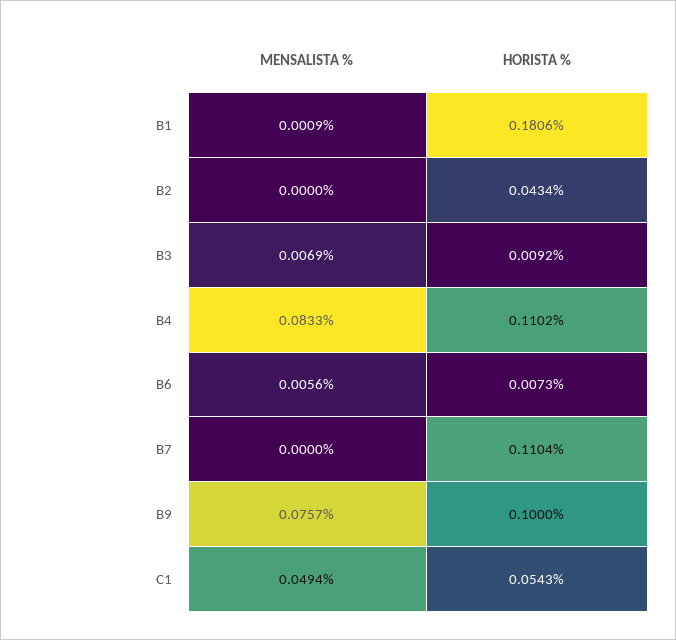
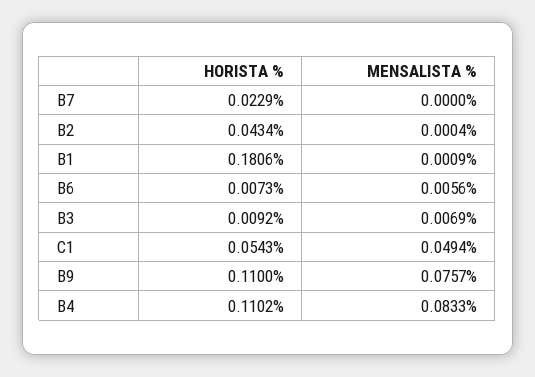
MENSALISTA %, B2: 0 -> 0.0004
HORISTA %, B7: 0.1104 -> 0.0229
HORISTA %, B9: 0.1 -> 0.11

